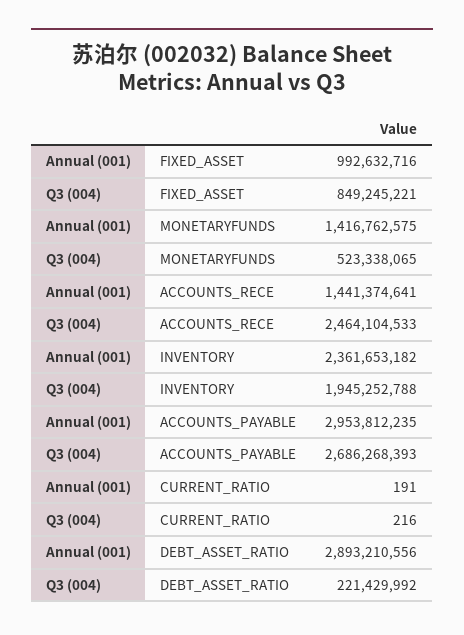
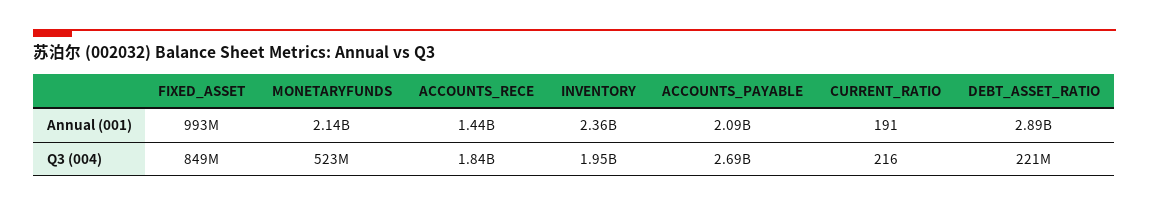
Annual (001), MONETARYFUNDS: 1416762575 -> 2140000000
Q3 (004), ACCOUNTS_RECE: 2464104533 -> 1840000000
Annual (001), ACCOUNTS_PAYABLE: 2953812235 -> 2090000000

